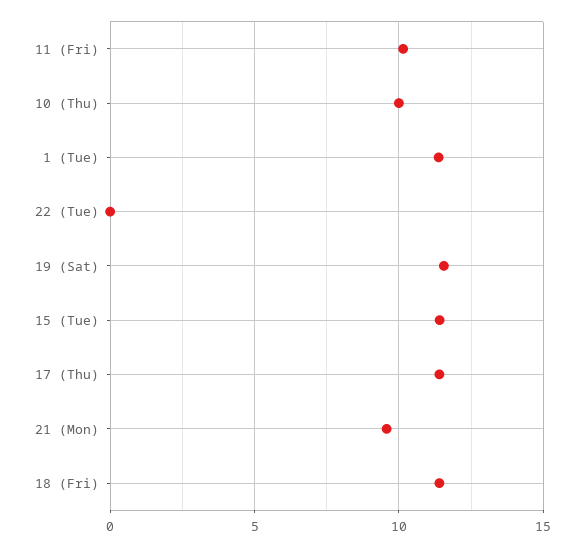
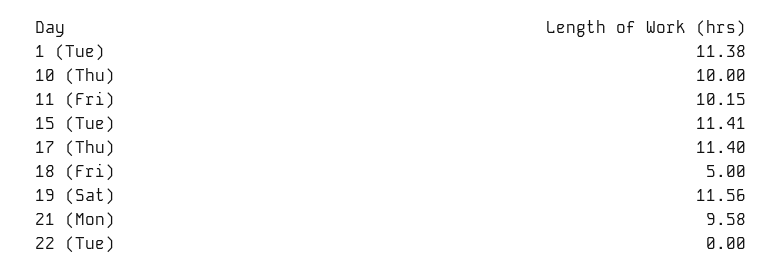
18 (Fri): 11.5 -> 5

